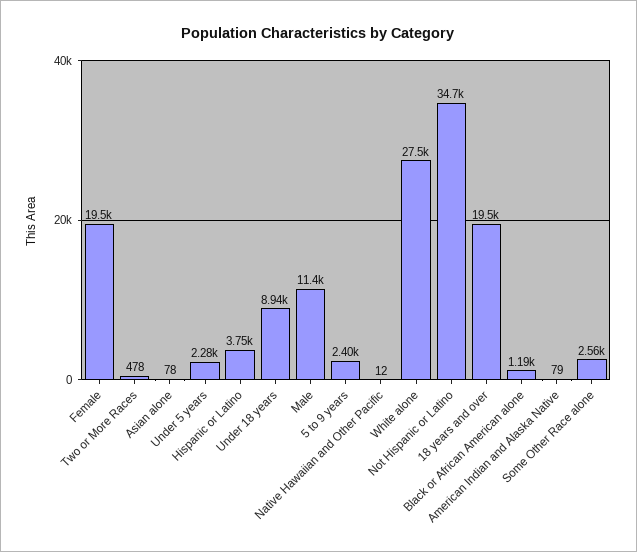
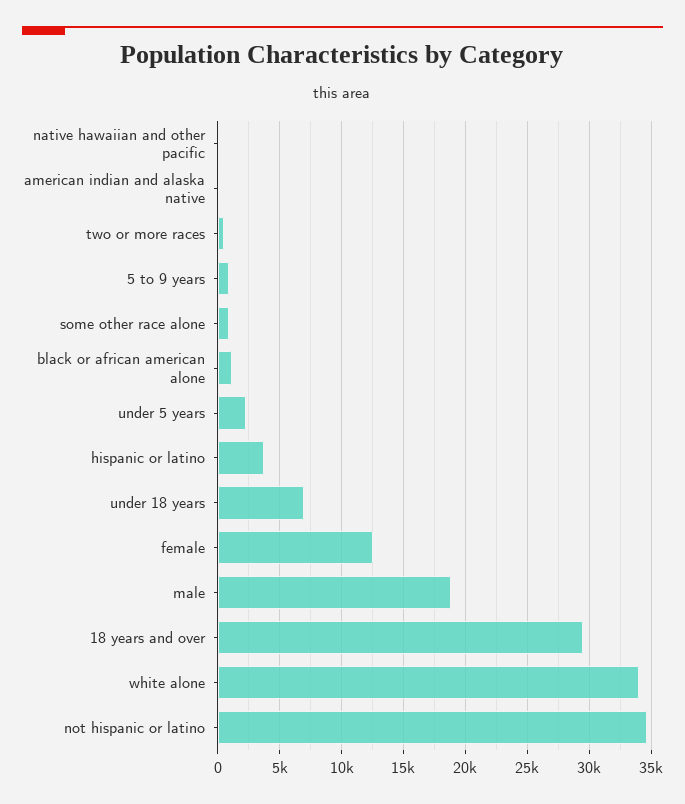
Female: 19500 -> 12500
Asian alone: 78 -> none
Under 18 years: 8940 -> 7000
Male: 11400 -> 19000
5 to 9 years: 2400 -> 1000
White alone: 27500 -> 34000
18 years and over: 19500 -> 29500
Some Other Race alone: 2560 -> 1000

